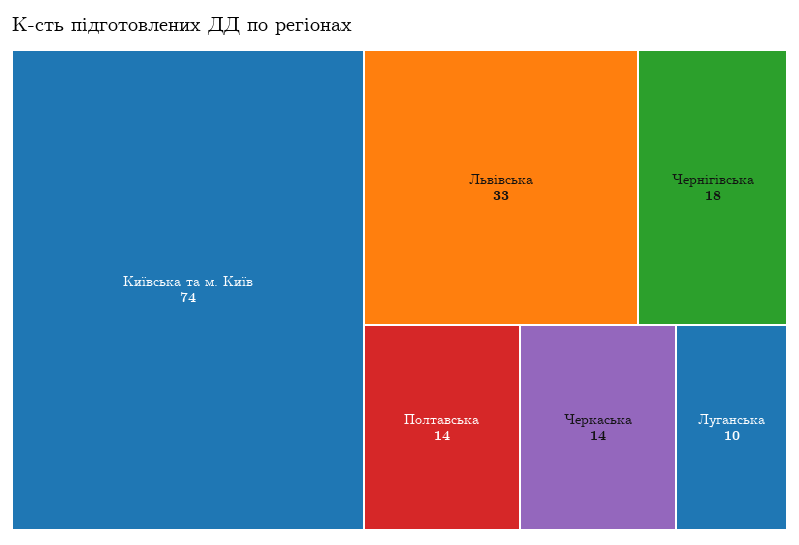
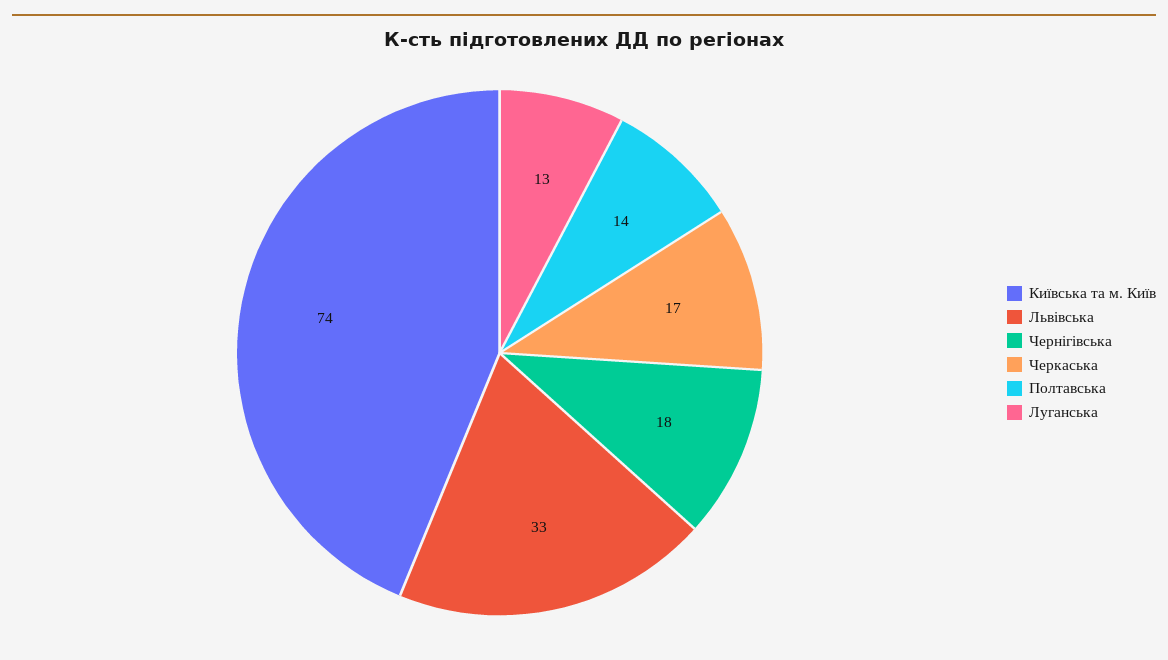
Черкаська: 14 -> 17
Луганська: 10 -> 13

